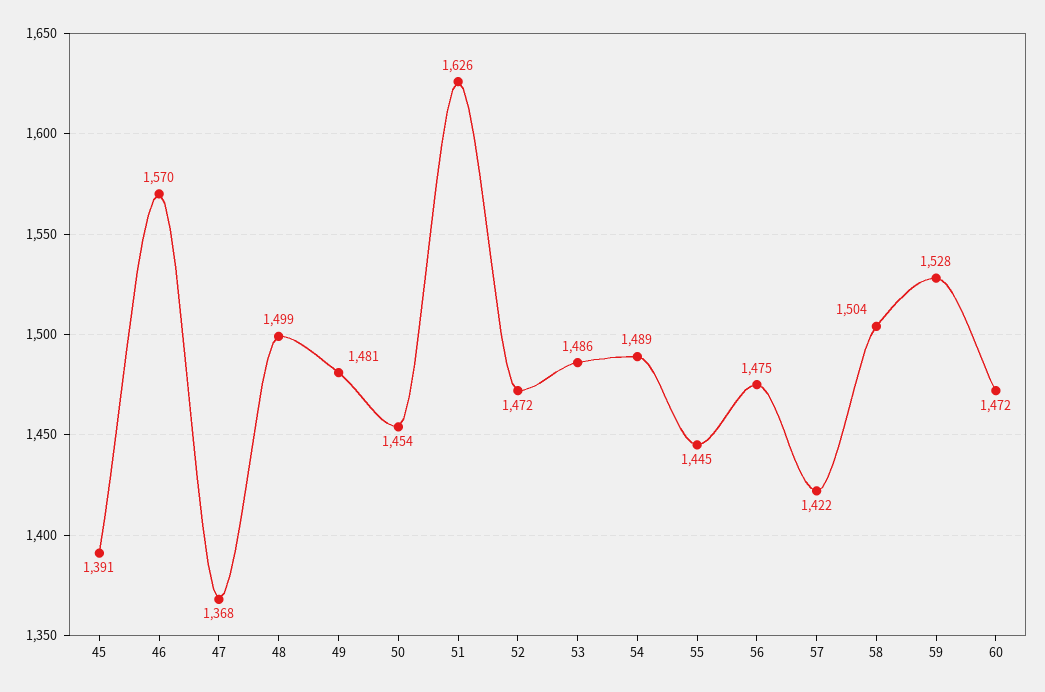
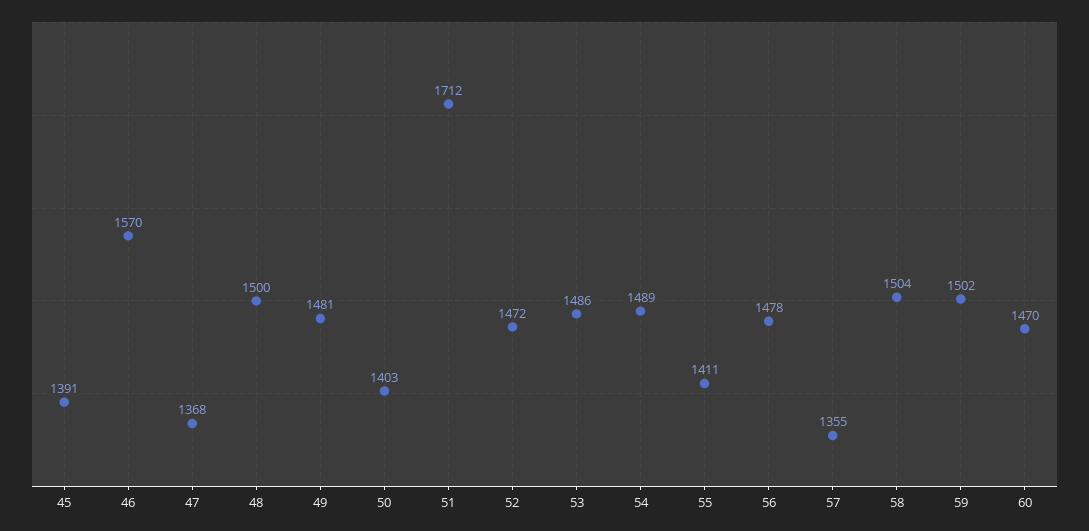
48: 1499 -> 1500
50: 1454 -> 1403
51: 1626 -> 1712
55: 1445 -> 1411
56: 1475 -> 1478
57: 1422 -> 1355
59: 1528 -> 1502
60: 1472 -> 1470

